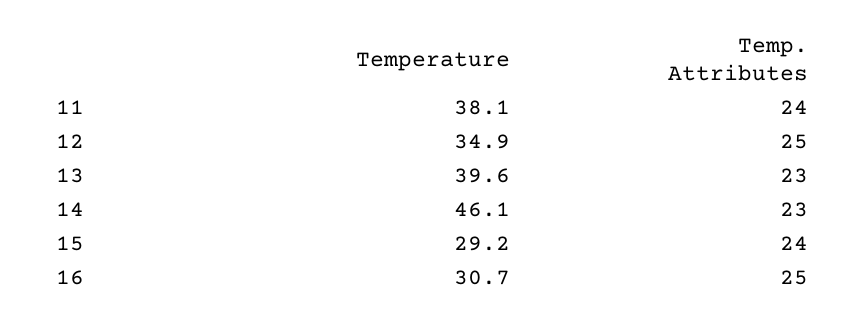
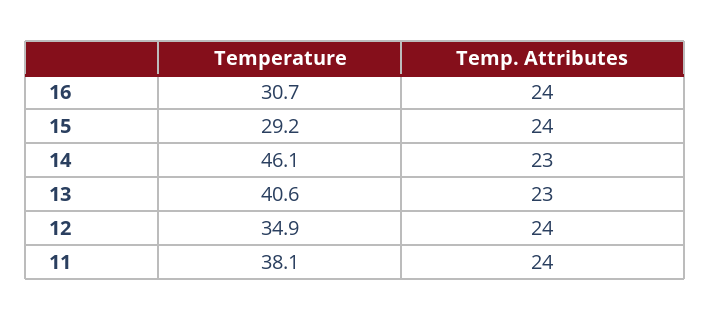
Temp. Attributes, 12: 25 -> 24
Temperature, 13: 39.6 -> 40.6
Temp. Attributes, 16: 25 -> 24

